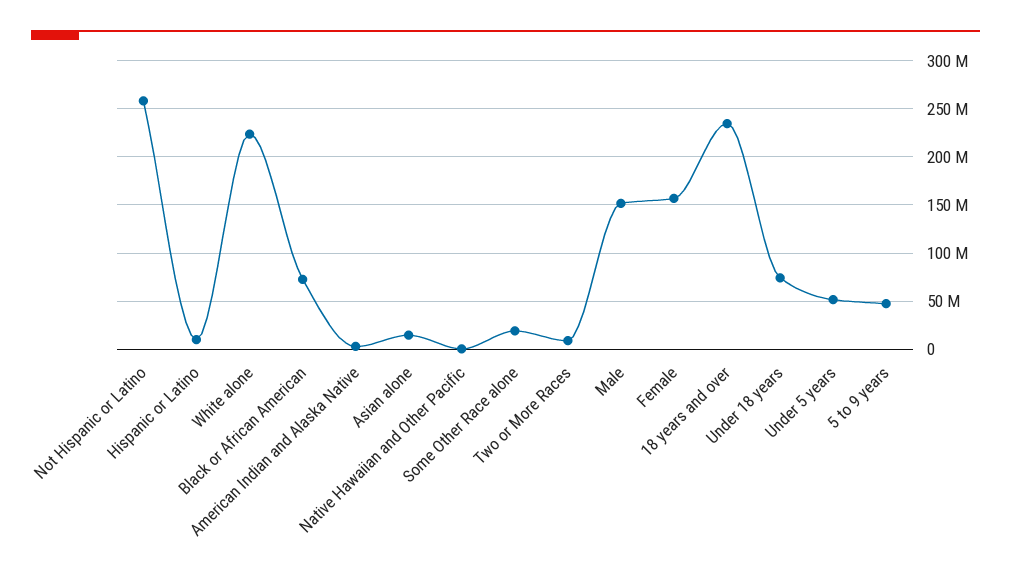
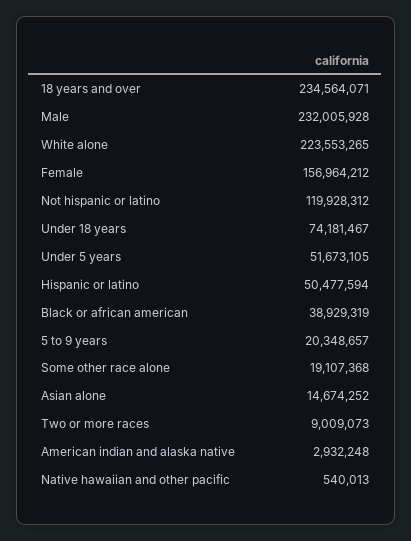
Not Hispanic or Latino: 260000000 -> 119928312
Hispanic or Latino: 10000000 -> 50477594
Black or African American: 70000000 -> 38929319
Male: 150000000 -> 232005928
5 to 9 years: 50000000 -> 20348657

